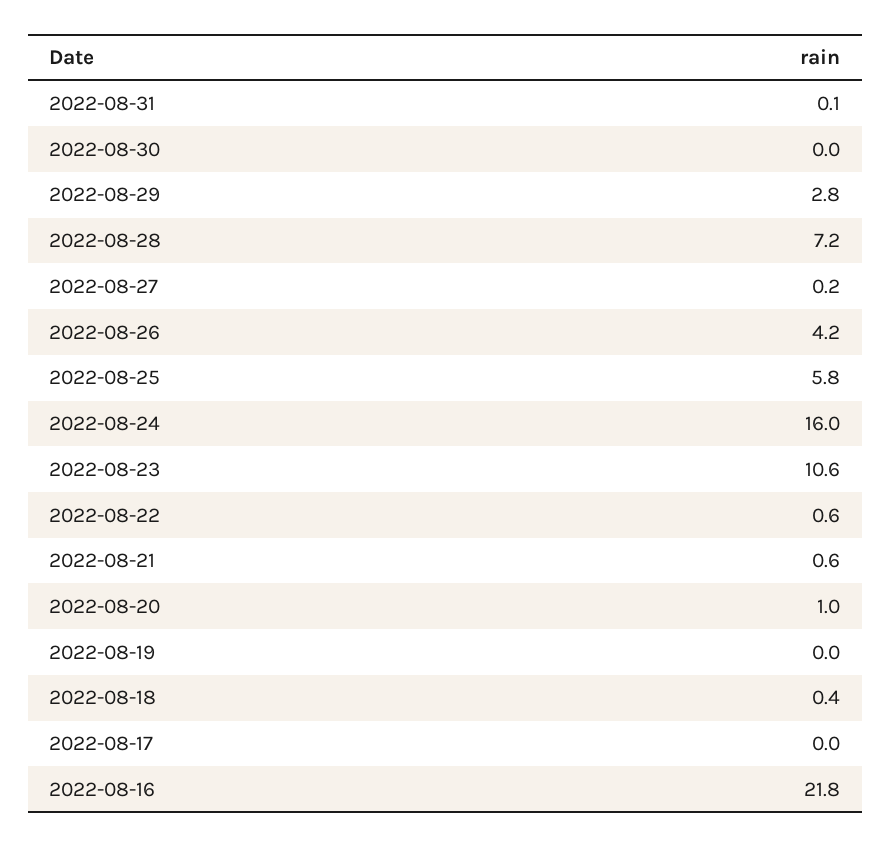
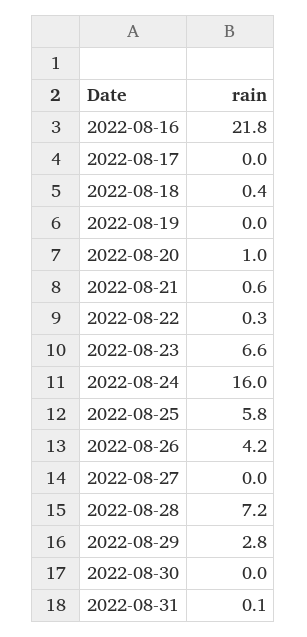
2022-08-27: 0.2 -> 0
2022-08-23: 10.6 -> 6.6
2022-08-22: 0.6 -> 0.3

